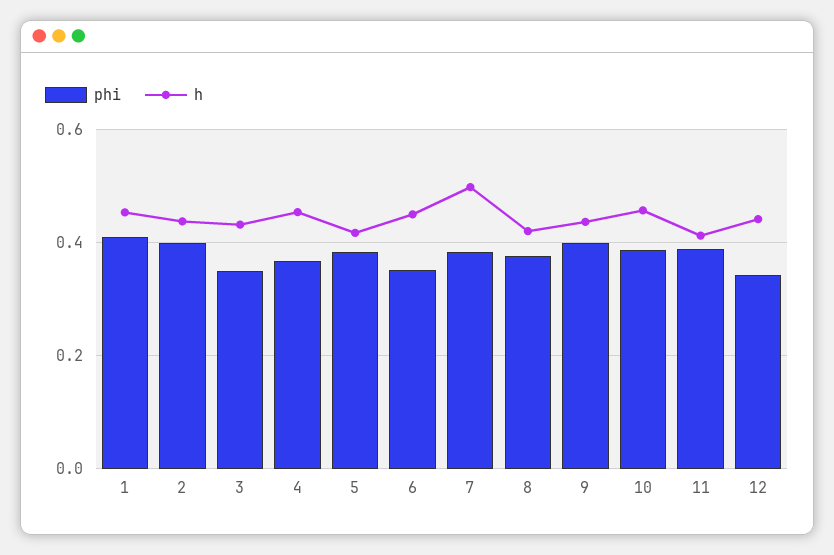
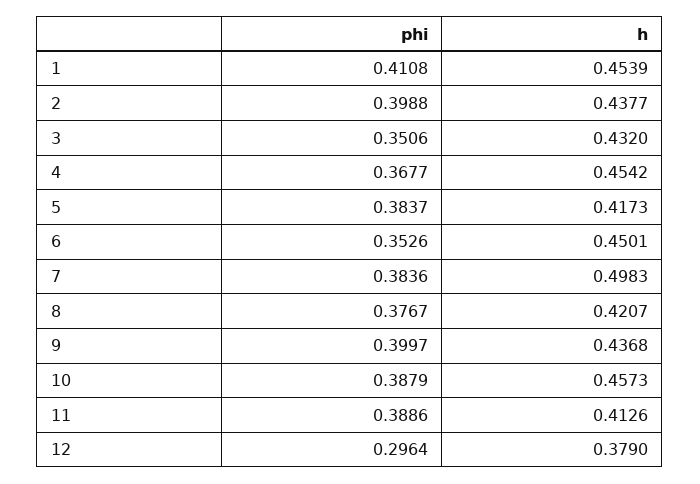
phi, 12: 0.34 -> 0.2964
h, 12: 0.44 -> 0.379

